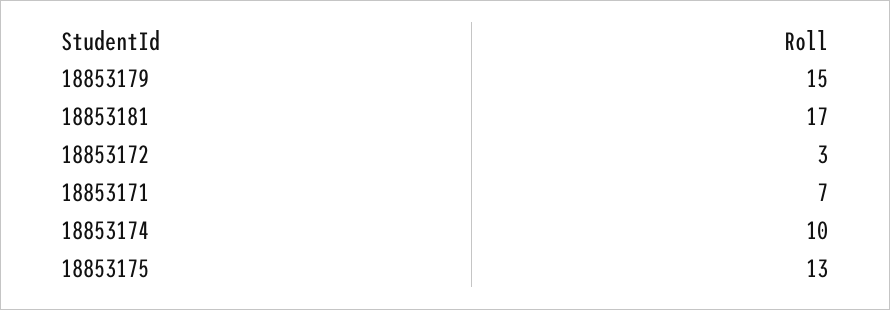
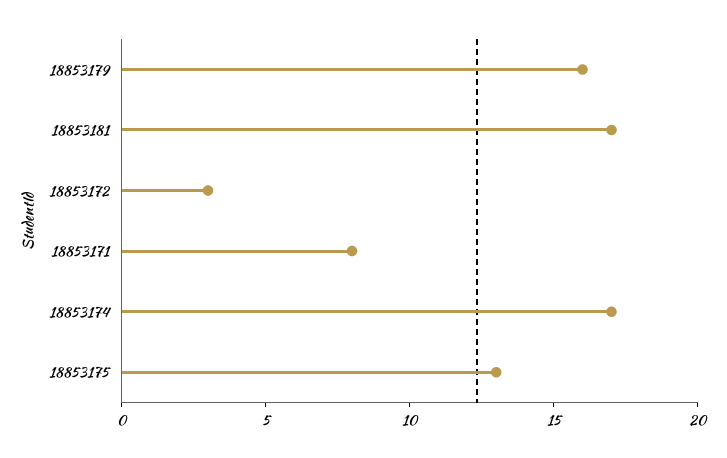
18853179: 15 -> 16
18853171: 7 -> 8
18853174: 10 -> 17

